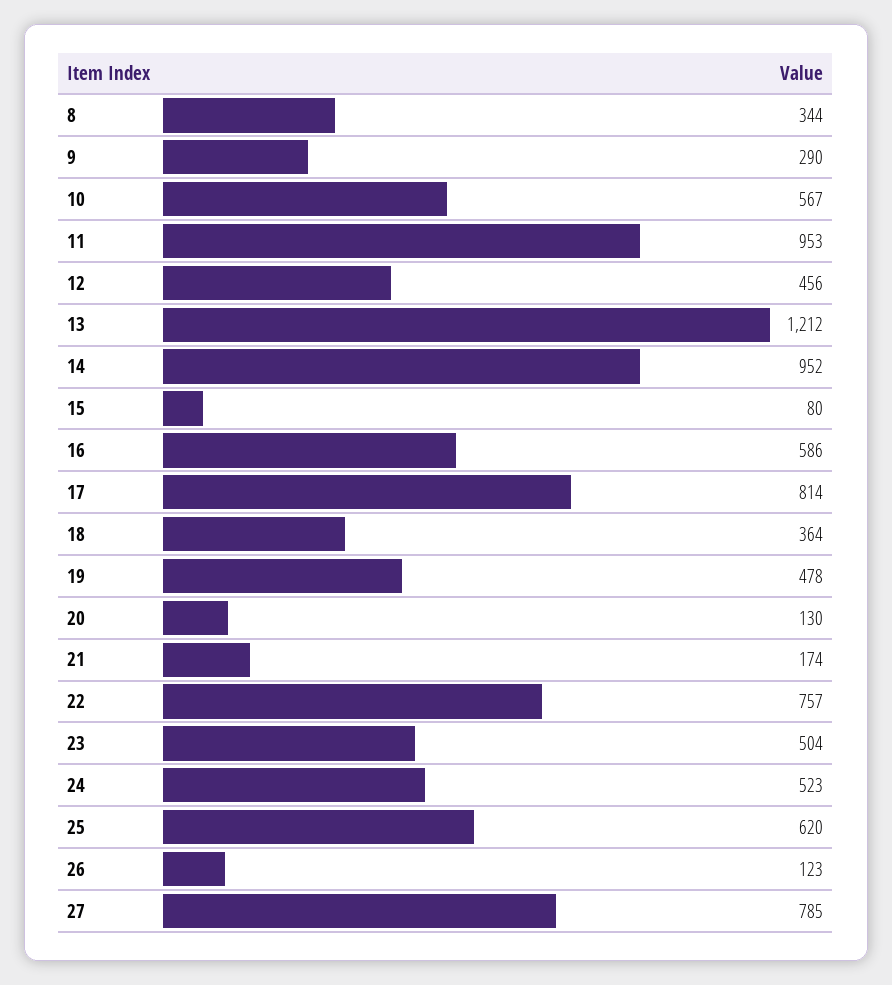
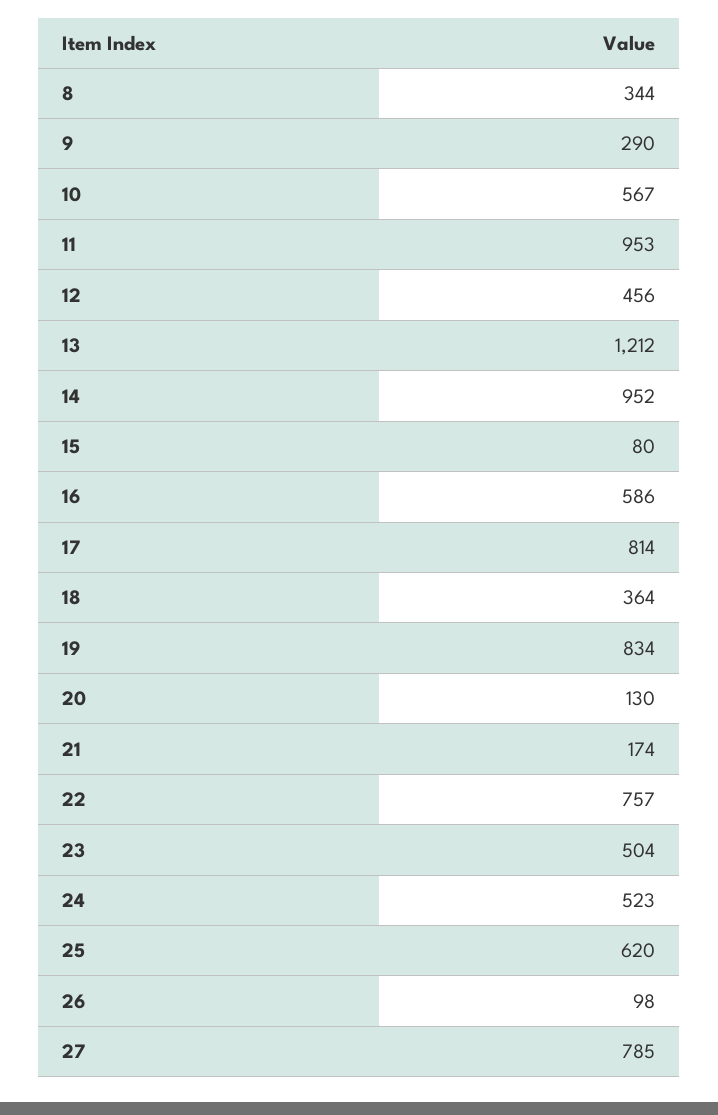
19: 478 -> 834
26: 123 -> 98

